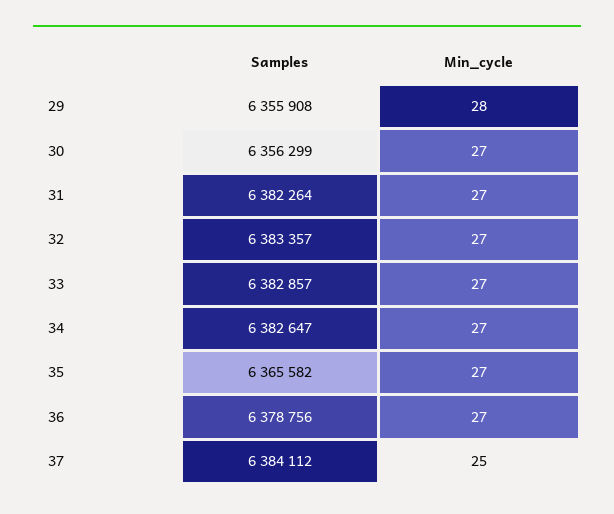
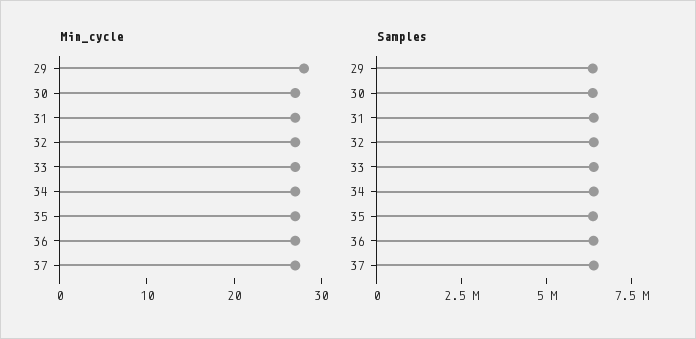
Min_cycle, 37: 25 -> 27

